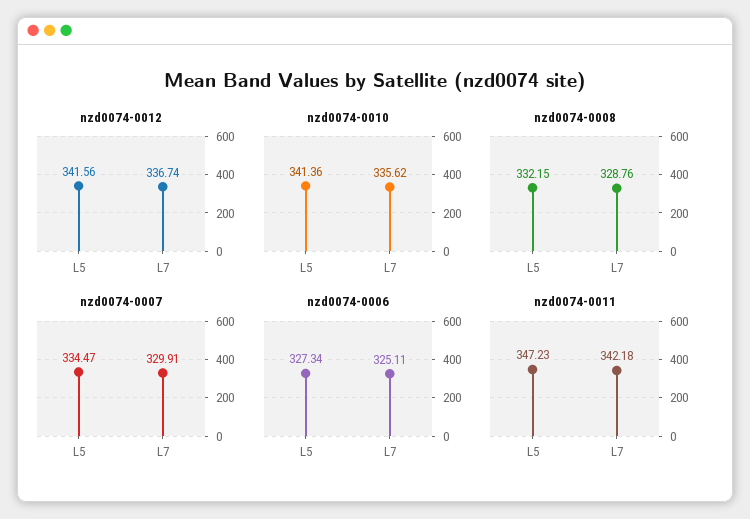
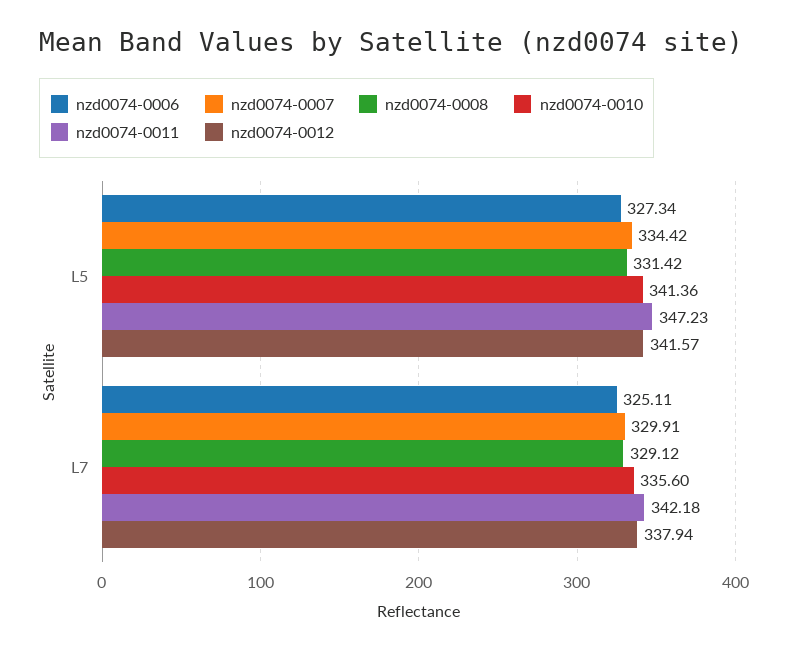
nzd0074-0012, L5: 341.56 -> 341.57
nzd0074-0012, L7: 336.74 -> 337.94
nzd0074-0010, L7: 335.62 -> 335.6
nzd0074-0008, L5: 332.15 -> 331.42
nzd0074-0008, L7: 328.76 -> 329.12
nzd0074-0007, L5: 334.47 -> 334.42

